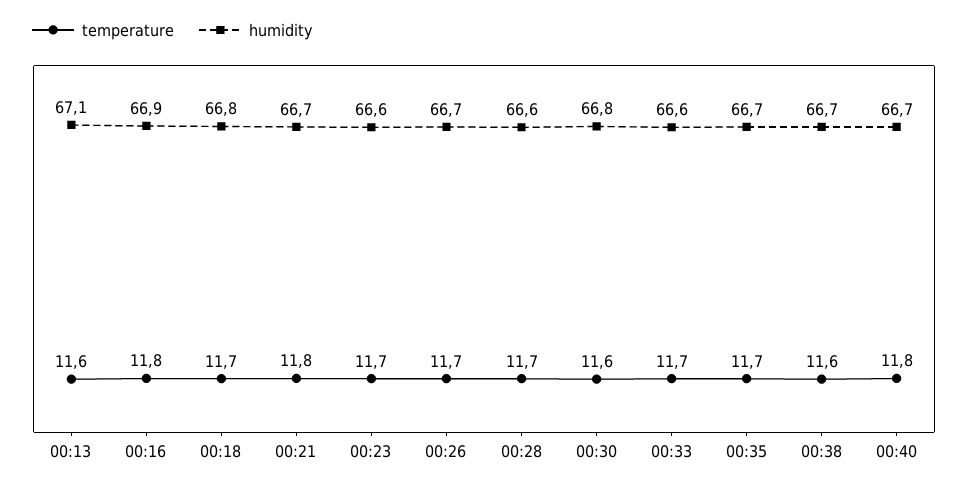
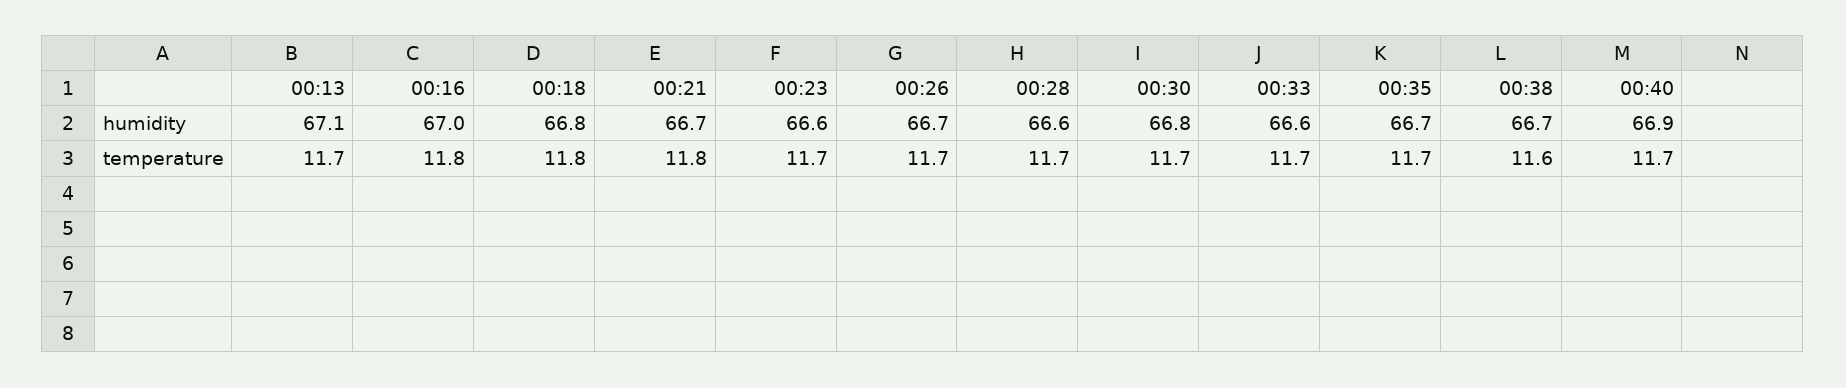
temperature, 00:13: 11.6 -> 11.7
humidity, 00:16: 66.9 -> 67
temperature, 00:18: 11.7 -> 11.8
temperature, 00:30: 11.6 -> 11.7
temperature, 00:40: 11.8 -> 11.7
humidity, 00:40: 66.7 -> 66.9

